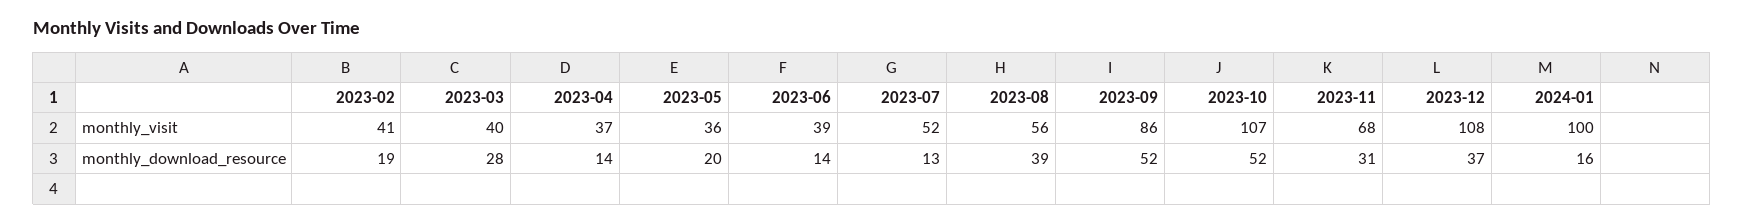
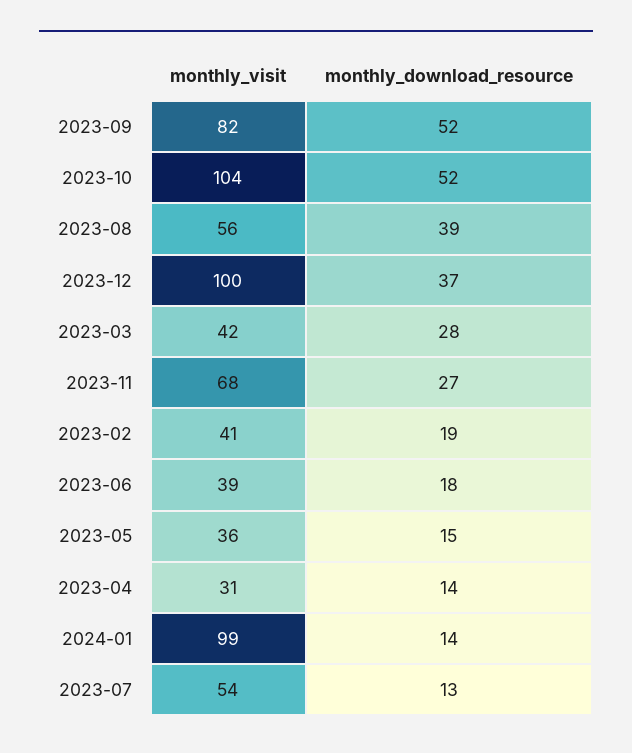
2023-03, monthly_visit: 40 -> 42
2023-04, monthly_visit: 37 -> 31
2023-07, monthly_visit: 52 -> 54
2023-09, monthly_visit: 86 -> 82
2023-10, monthly_visit: 107 -> 104
2023-12, monthly_visit: 108 -> 100
2024-01, monthly_visit: 100 -> 99
2023-05, monthly_download_resource: 20 -> 15
2023-06, monthly_download_resource: 14 -> 18
2023-11, monthly_download_resource: 31 -> 27
2024-01, monthly_download_resource: 16 -> 14

